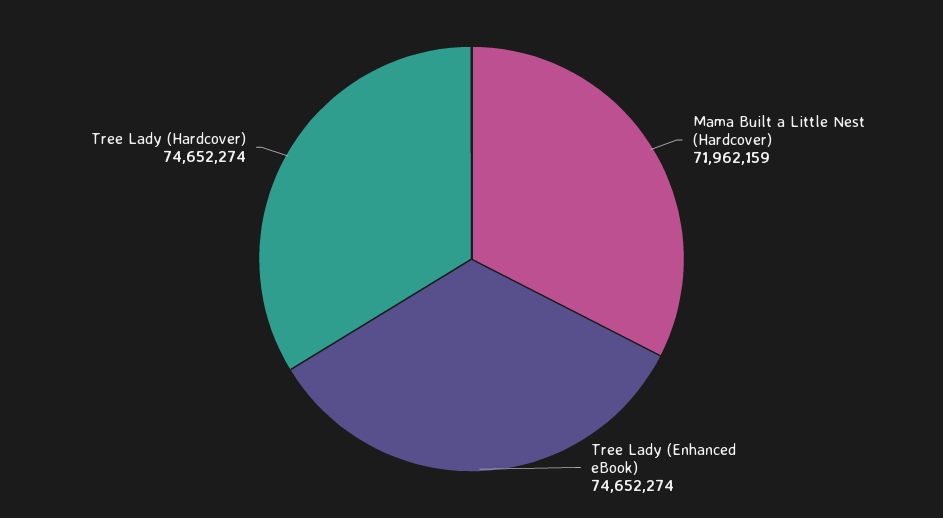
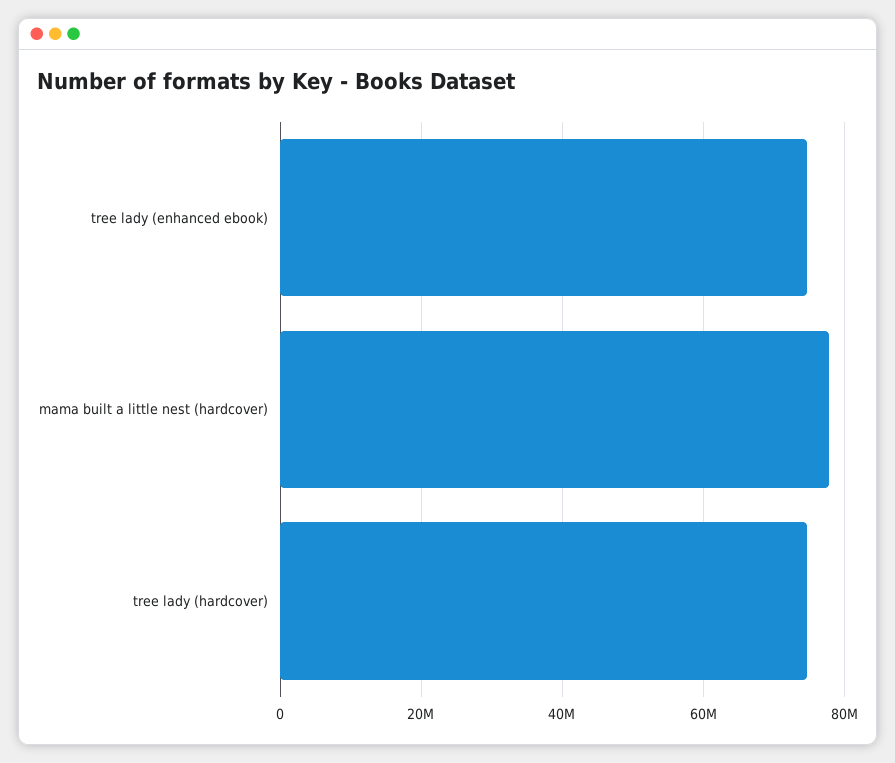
Mama Built a Little Nest (Hardcover): 71962159 -> 78000000

